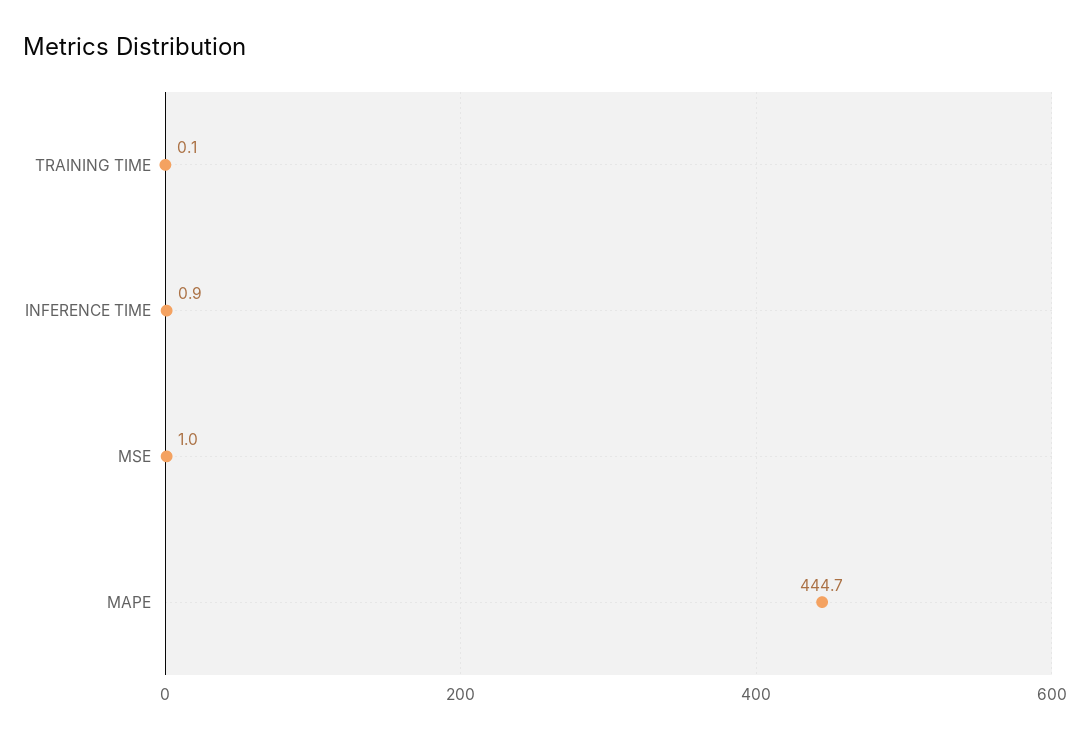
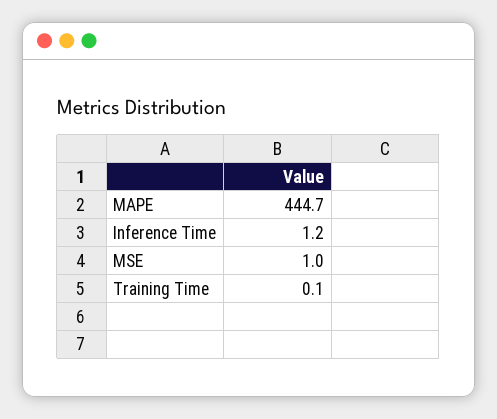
INFERENCE TIME: 0.9 -> 1.2

